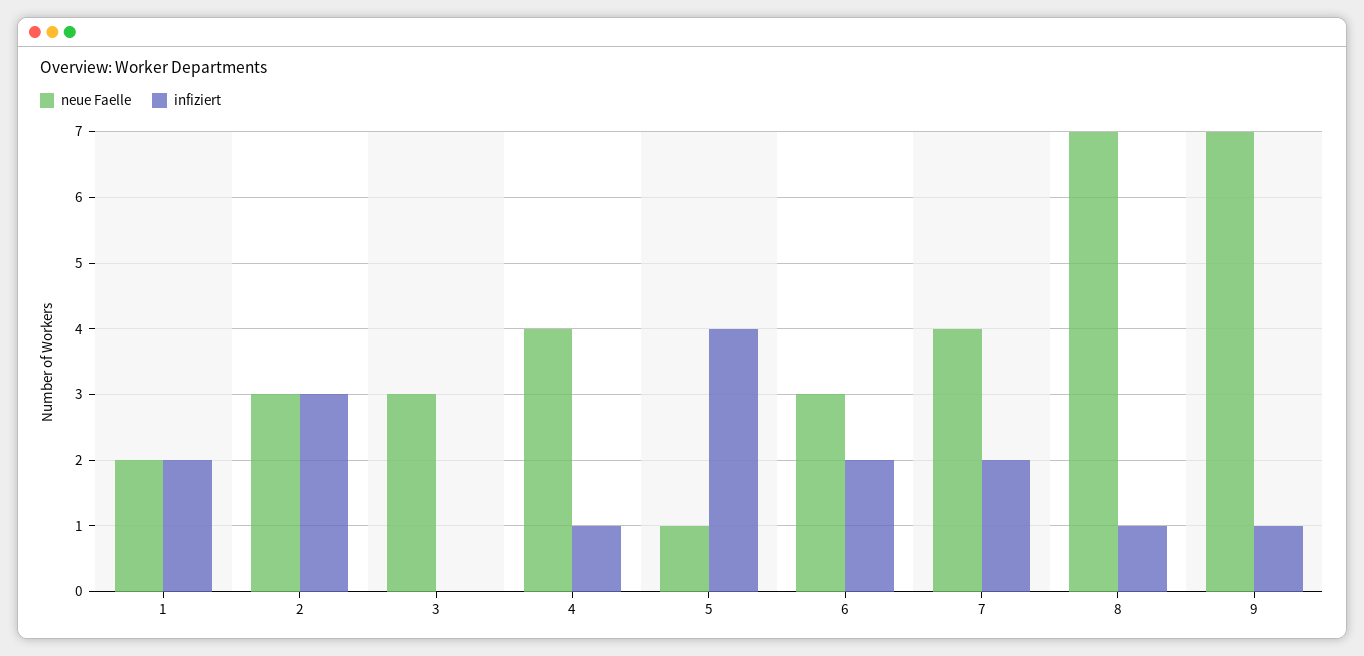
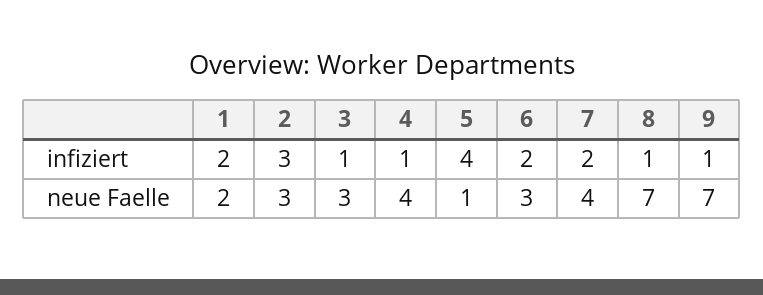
infiziert, 3: 0 -> 1

